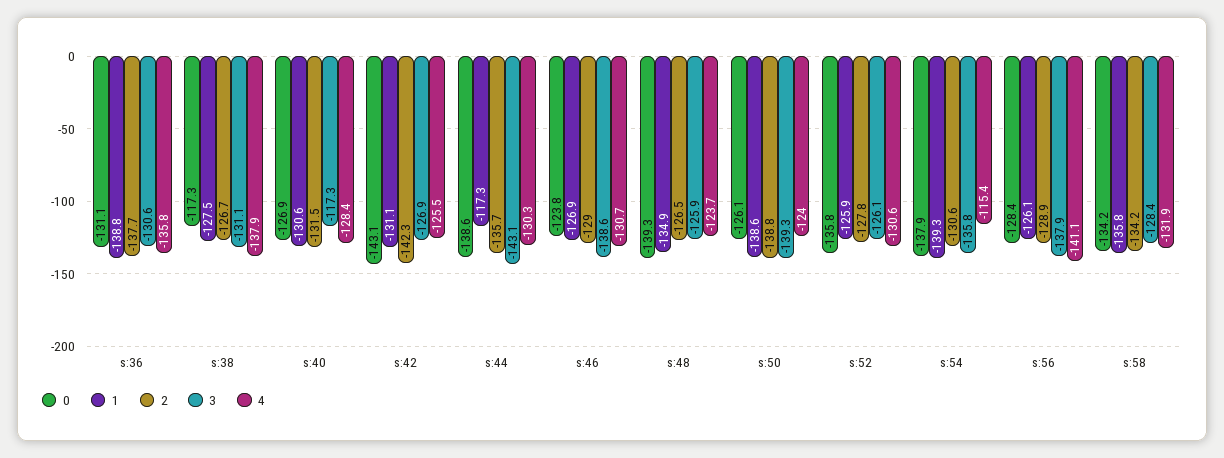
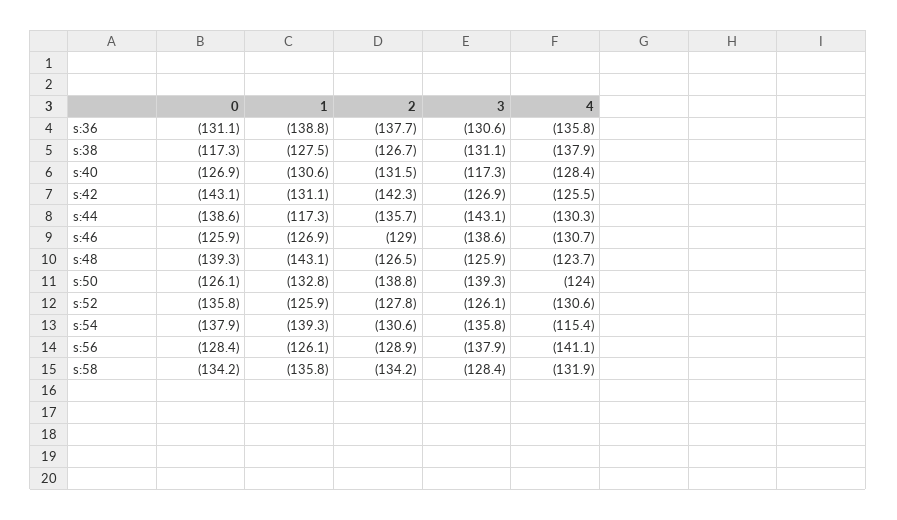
0, s:46: -123.8 -> -125.9
1, s:48: -134.9 -> -143.1
1, s:50: -138.6 -> -132.8

